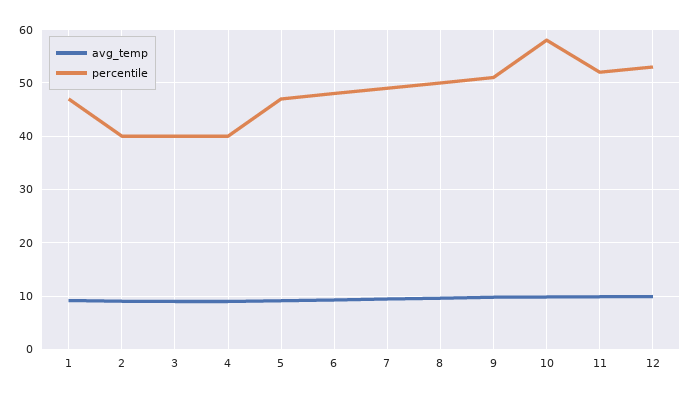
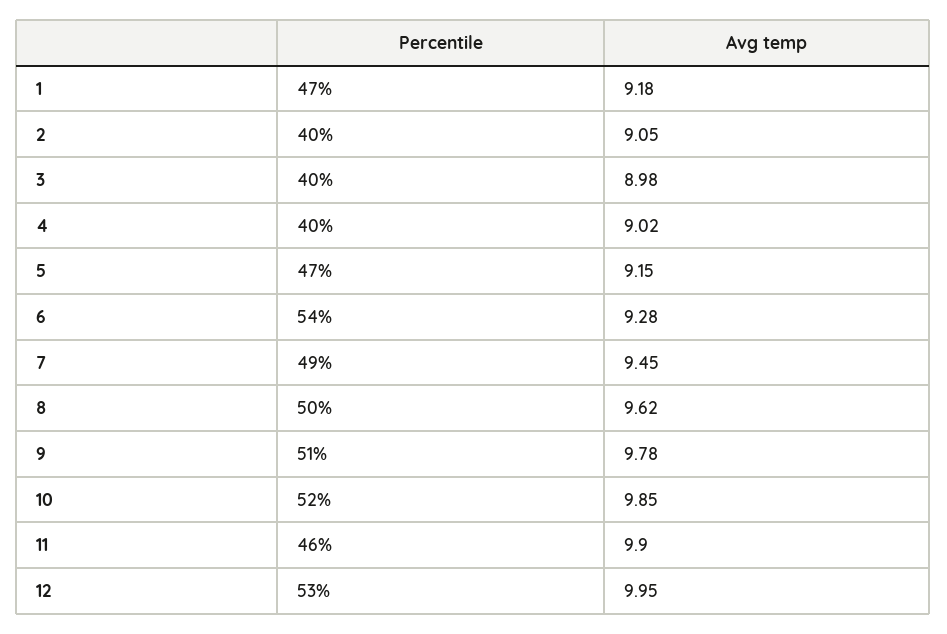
percentile, 6: 48 -> 54
percentile, 10: 58 -> 52
percentile, 11: 52 -> 46

